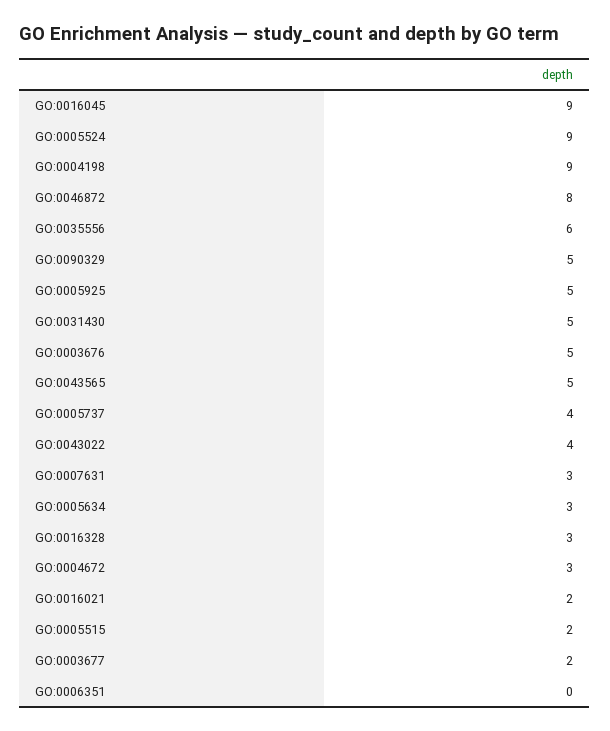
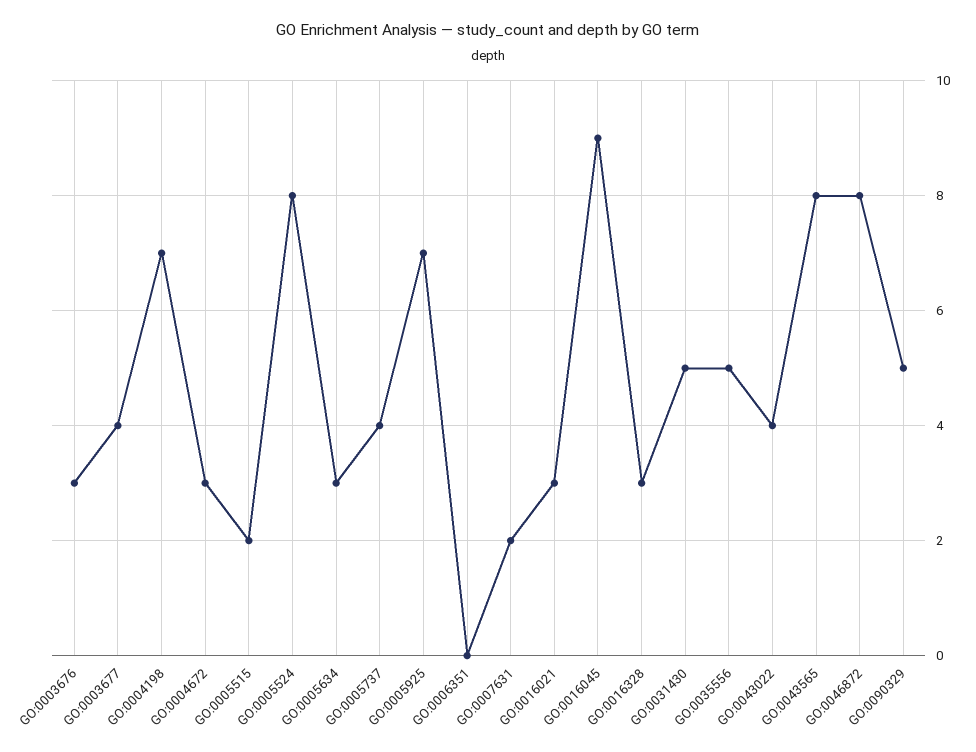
GO:0005524: 9 -> 8
GO:0004198: 9 -> 7
GO:0035556: 6 -> 5
GO:0005925: 5 -> 7
GO:0003676: 5 -> 3
GO:0043565: 5 -> 8
GO:0007631: 3 -> 2
GO:0016021: 2 -> 3
GO:0003677: 2 -> 4

